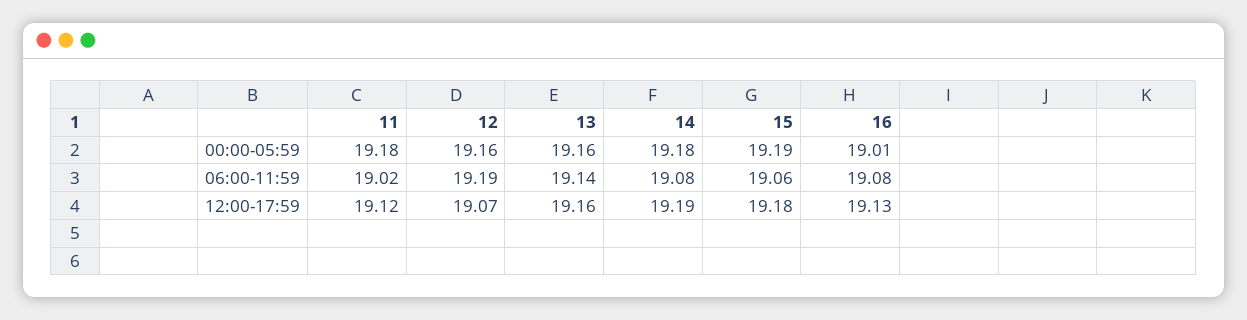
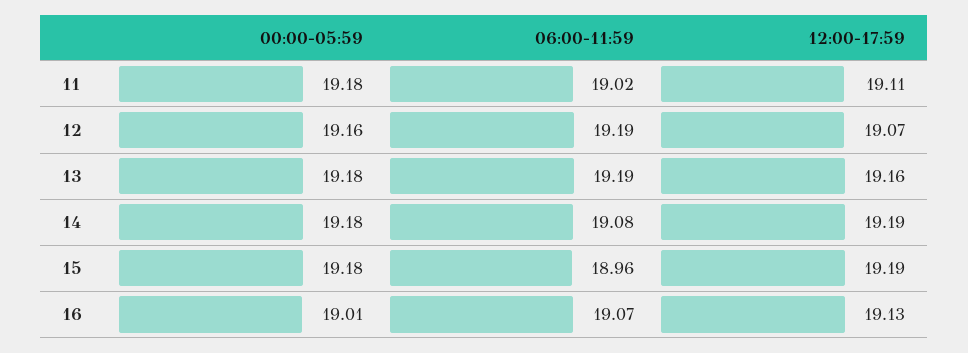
13, 00:00-05:59: 19.16 -> 19.18
15, 00:00-05:59: 19.19 -> 19.18
13, 06:00-11:59: 19.14 -> 19.19
15, 06:00-11:59: 19.06 -> 18.96
16, 06:00-11:59: 19.08 -> 19.07
11, 12:00-17:59: 19.12 -> 19.11
15, 12:00-17:59: 19.18 -> 19.19

